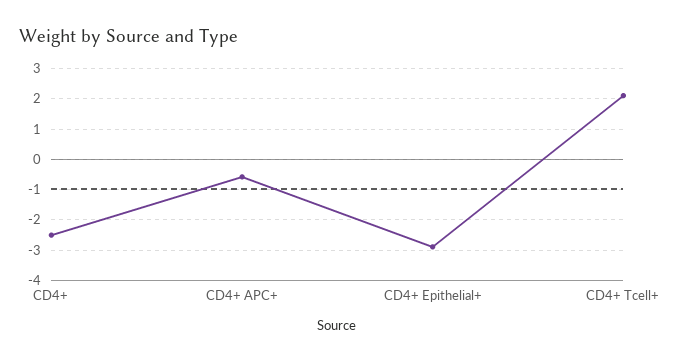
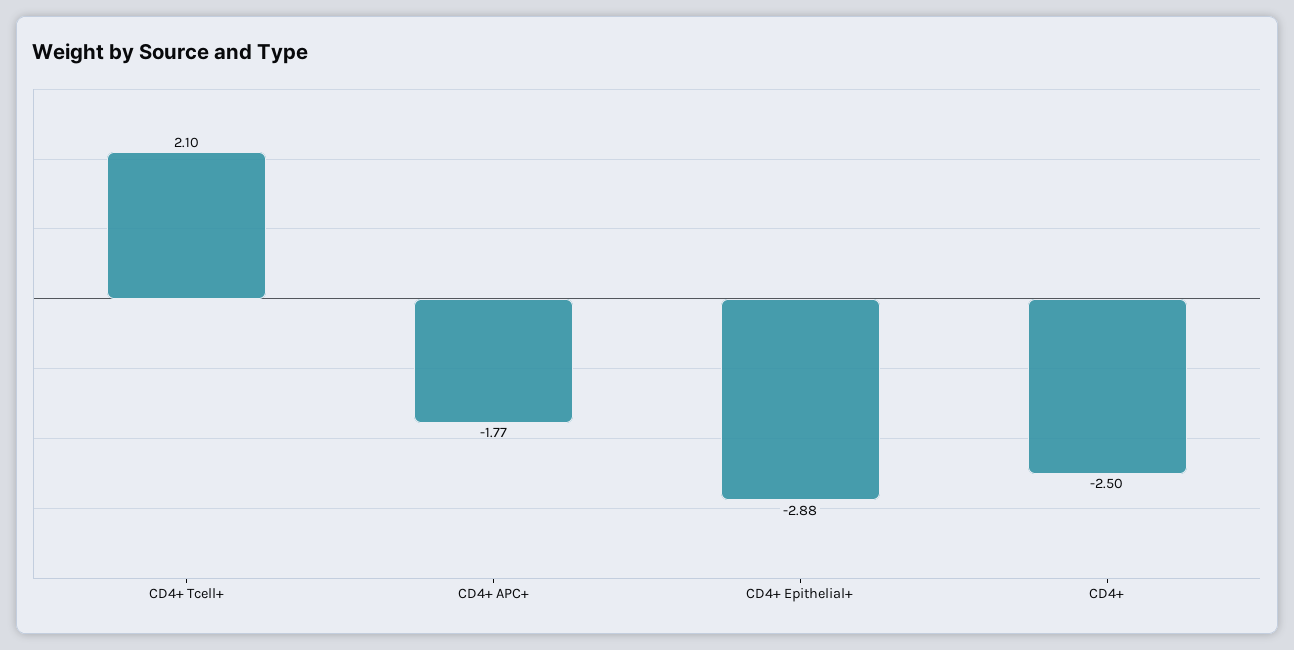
CD4+ APC+: -0.6 -> -1.77

